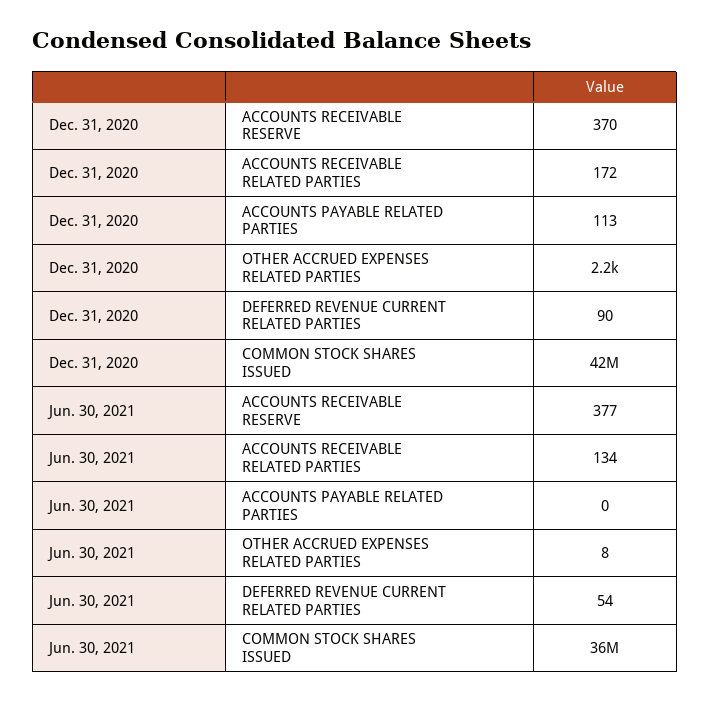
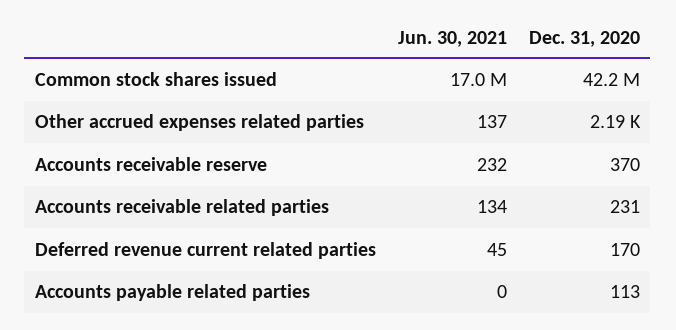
Dec. 31, 2020, ACCOUNTS RECEIVABLE RELATED PARTIES: 172 -> 231
Dec. 31, 2020, DEFERRED REVENUE CURRENT RELATED PARTIES: 90 -> 170
Jun. 30, 2021, ACCOUNTS RECEIVABLE RESERVE: 377 -> 232
Jun. 30, 2021, OTHER ACCRUED EXPENSES RELATED PARTIES: 8 -> 137
Jun. 30, 2021, DEFERRED REVENUE CURRENT RELATED PARTIES: 54 -> 45
Jun. 30, 2021, COMMON STOCK SHARES ISSUED: 36000000 -> 17000000

